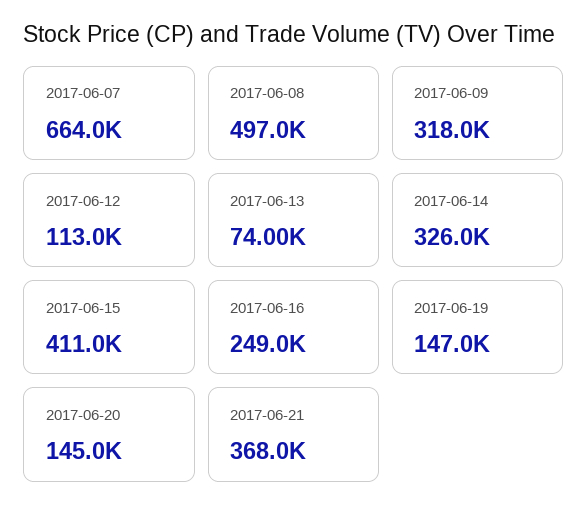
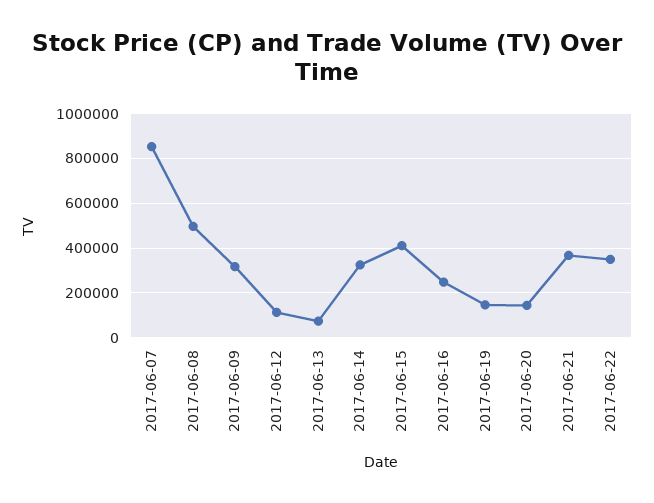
2017-06-07: 664000 -> 850000
2017-06-22: none -> 350000

